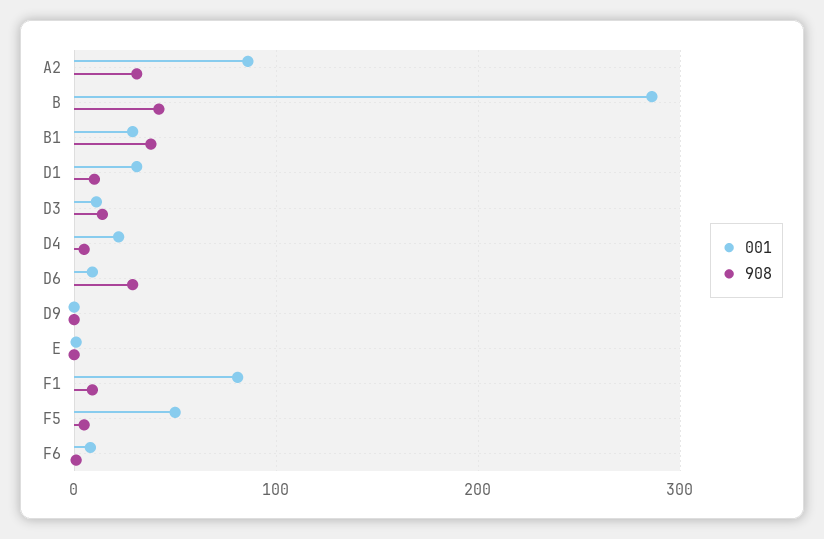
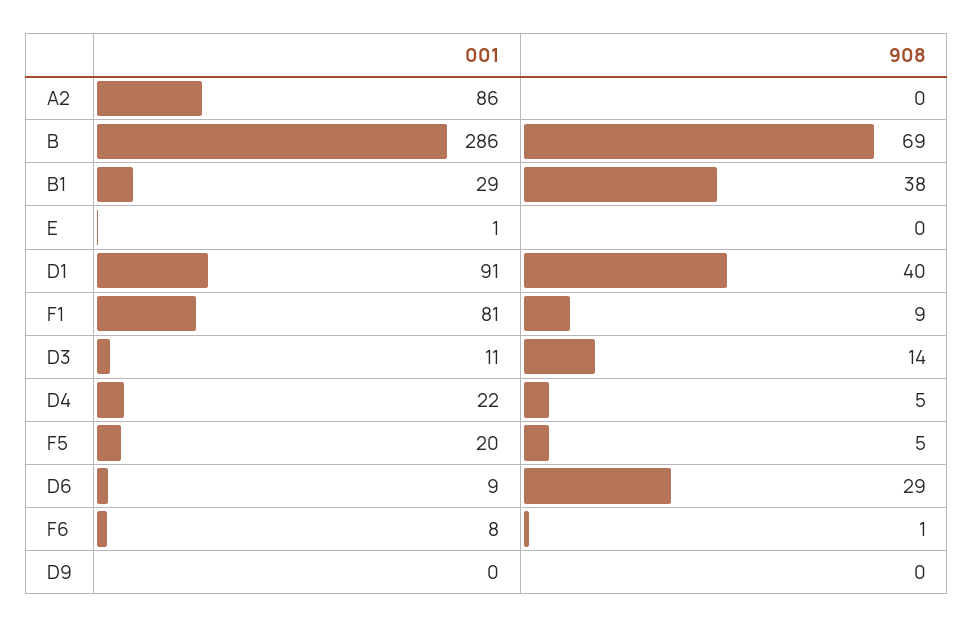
908, A2: 30 -> 0
908, B: 40 -> 69
001, D1: 30 -> 91
908, D1: 10 -> 40
001, F5: 50 -> 20

